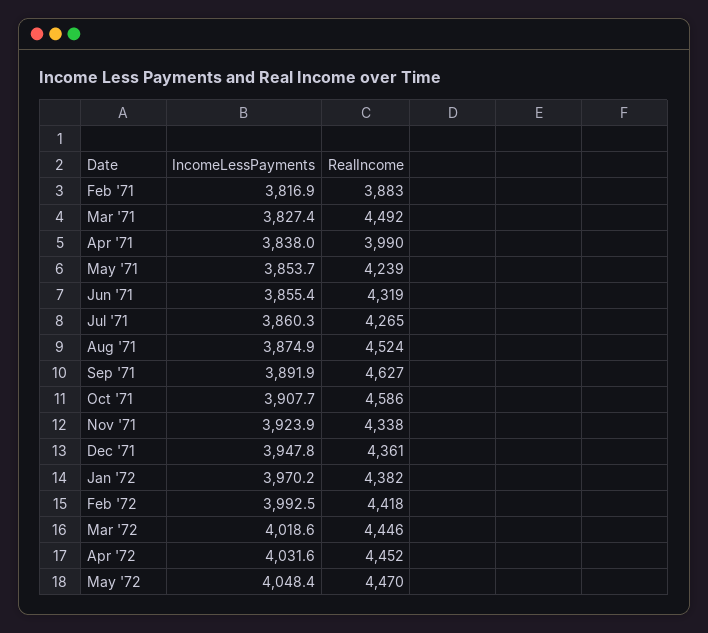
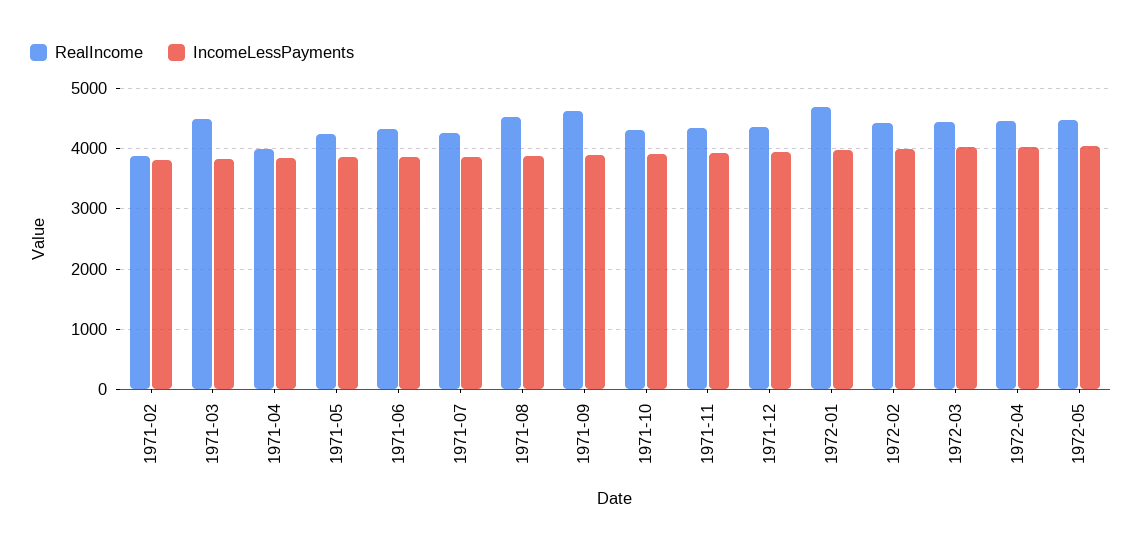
RealIncome, Oct '71: 4586 -> 4300
RealIncome, Jan '72: 4382 -> 4700

